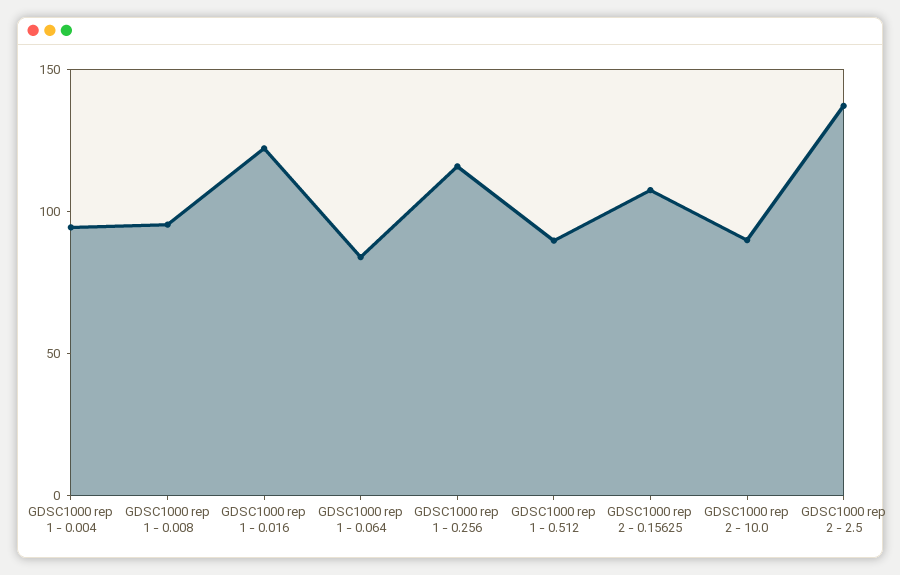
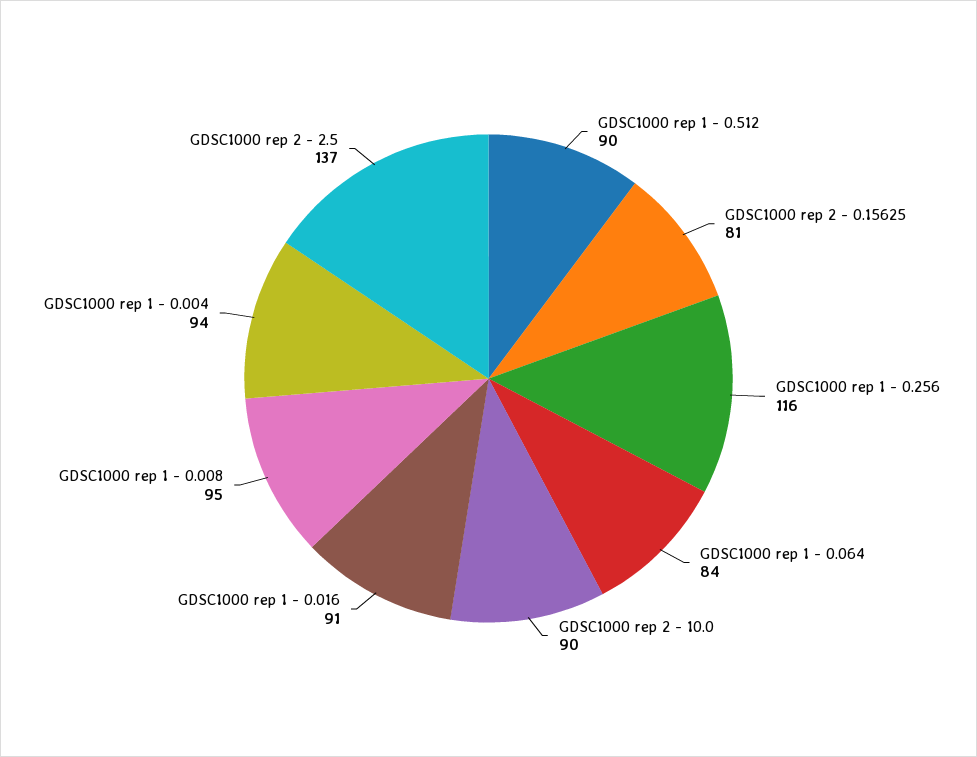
GDSC1000 rep 1 - 0.016: 120 -> 91
GDSC1000 rep 2 - 0.15625: 110 -> 81

